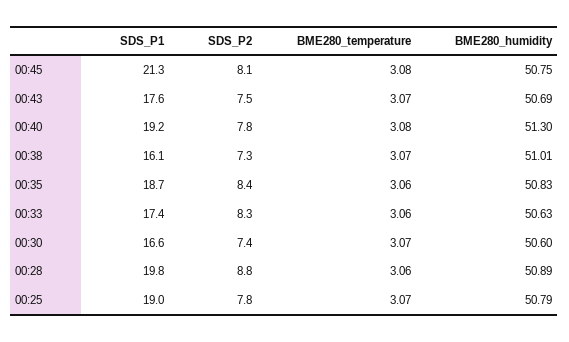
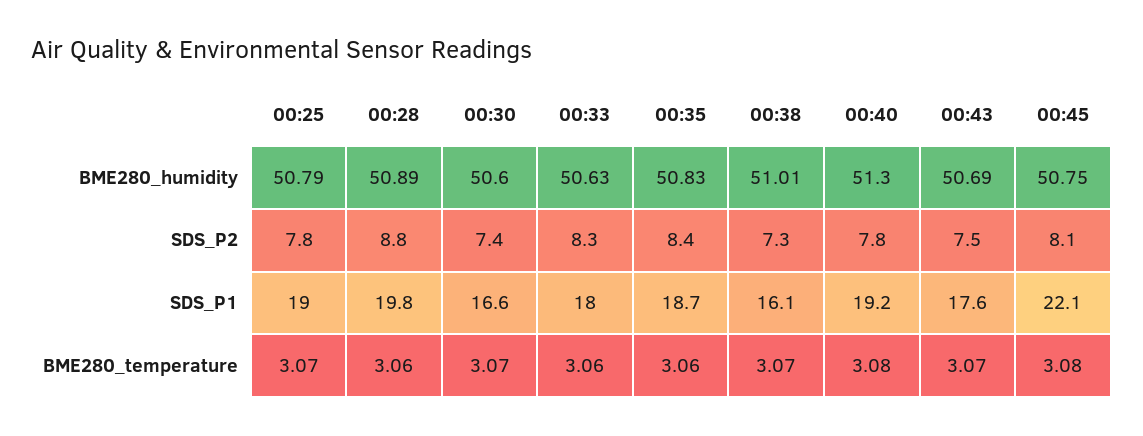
SDS_P1, 00:45: 21.3 -> 22.1
SDS_P1, 00:33: 17.4 -> 18

